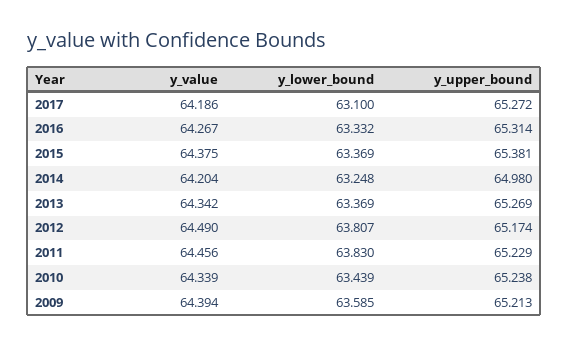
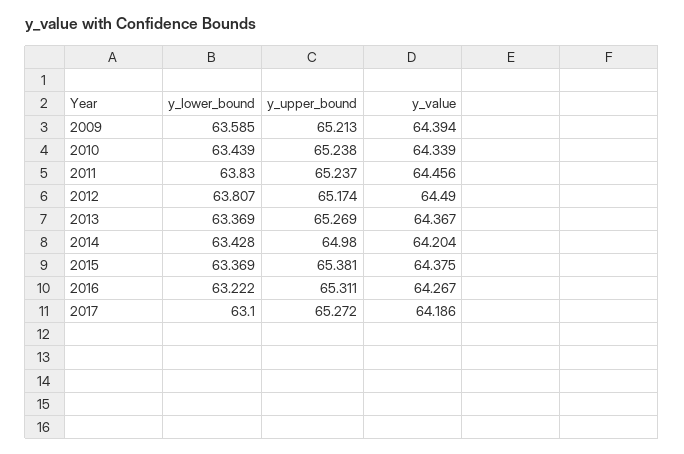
y_lower_bound, 2016: 63.332 -> 63.222
y_upper_bound, 2016: 65.314 -> 65.311
y_lower_bound, 2014: 63.248 -> 63.428
y_value, 2013: 64.342 -> 64.367
y_upper_bound, 2011: 65.229 -> 65.237

